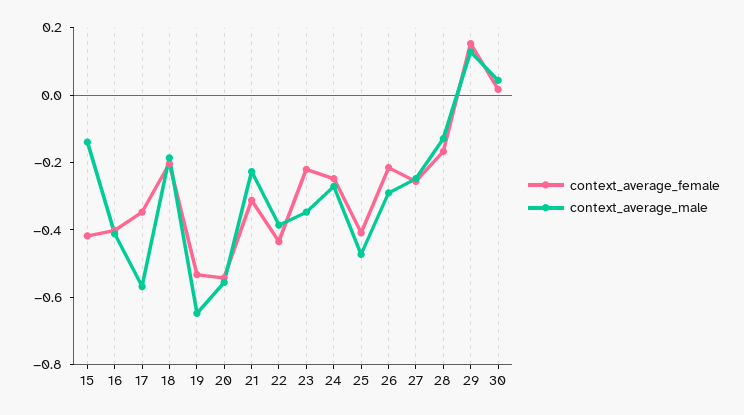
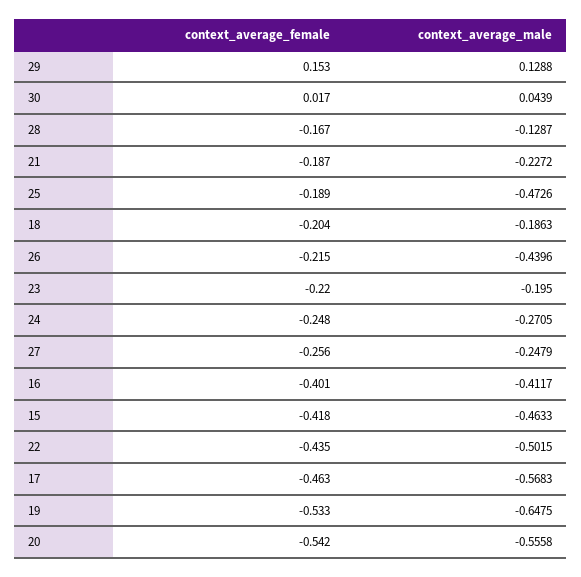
context_average_male, 15: -0.15 -> -0.4633
context_average_female, 17: -0.35 -> -0.463
context_average_female, 21: -0.3 -> -0.187
context_average_male, 22: -0.4 -> -0.5015
context_average_male, 23: -0.35 -> -0.195
context_average_female, 25: -0.4 -> -0.189
context_average_male, 26: -0.3 -> -0.4396

